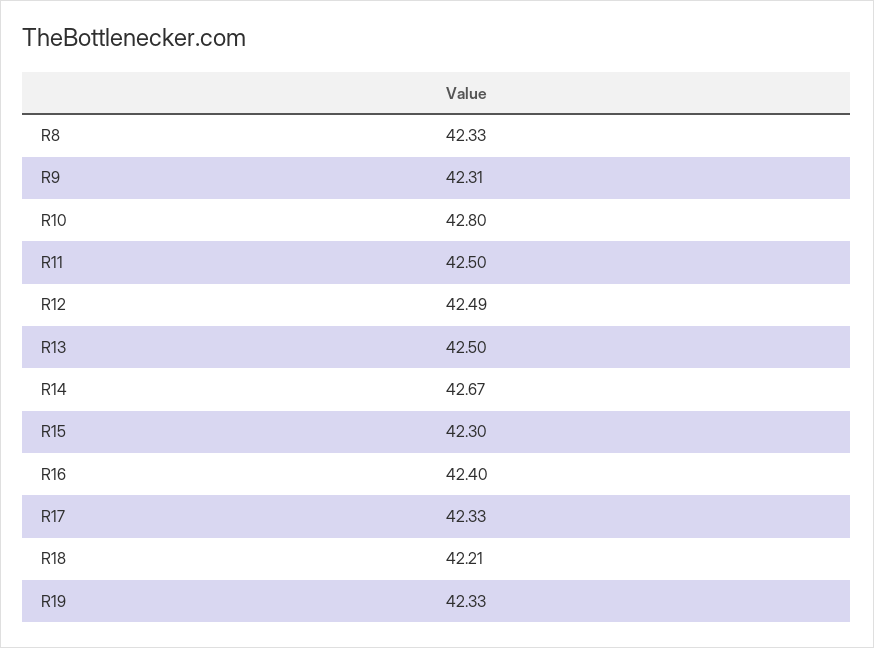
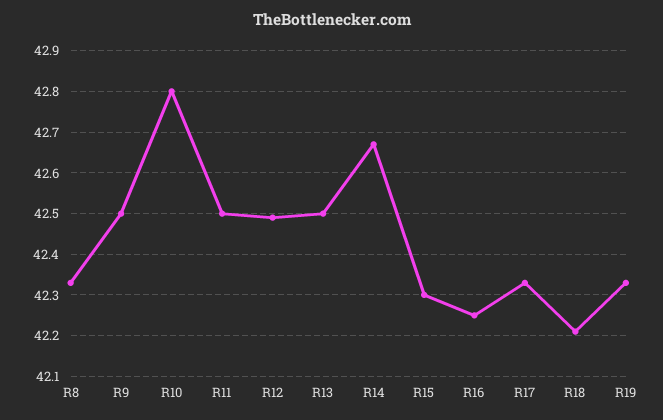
R9: 42.31 -> 42.5
R16: 42.4 -> 42.25

